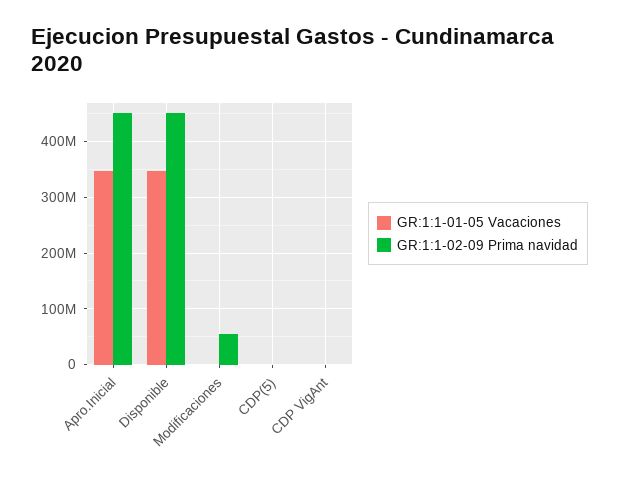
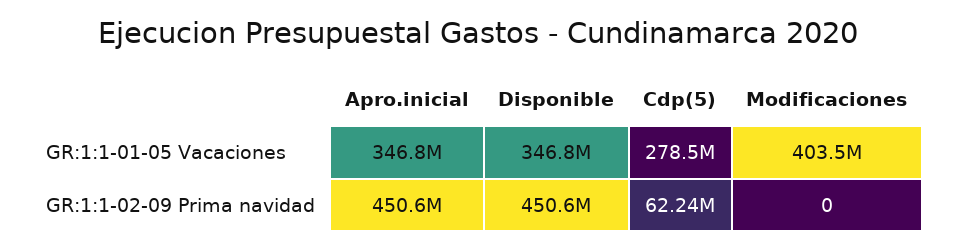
GR:1:1-01-05 Vacaciones, Modificaciones: 0 -> 403500000
GR:1:1-02-09 Prima navidad, Modificaciones: 60000000 -> 0
GR:1:1-01-05 Vacaciones, CDP(5): 0 -> 278500000
GR:1:1-02-09 Prima navidad, CDP(5): 0 -> 62240000
GR:1:1-01-05 Vacaciones, CDP VigAnt: 0 -> none
GR:1:1-02-09 Prima navidad, CDP VigAnt: 0 -> none

